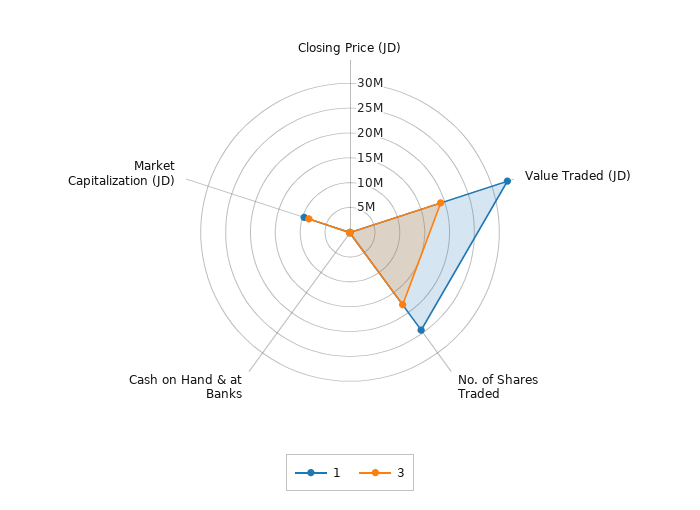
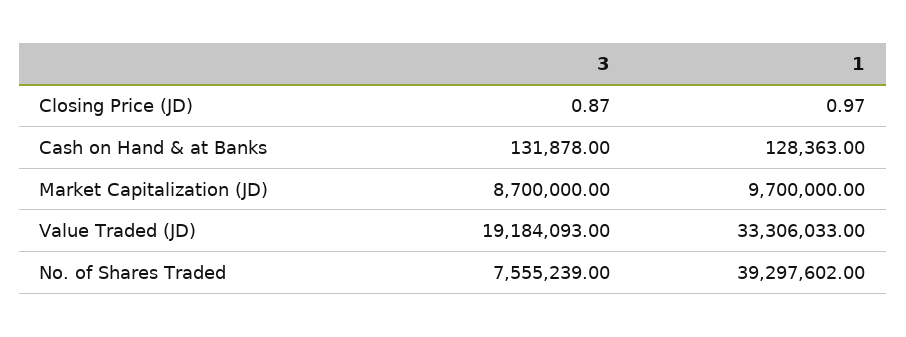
1, No. of Shares Traded: 25000000 -> 39297602
3, No. of Shares Traded: 17500000 -> 7555239

